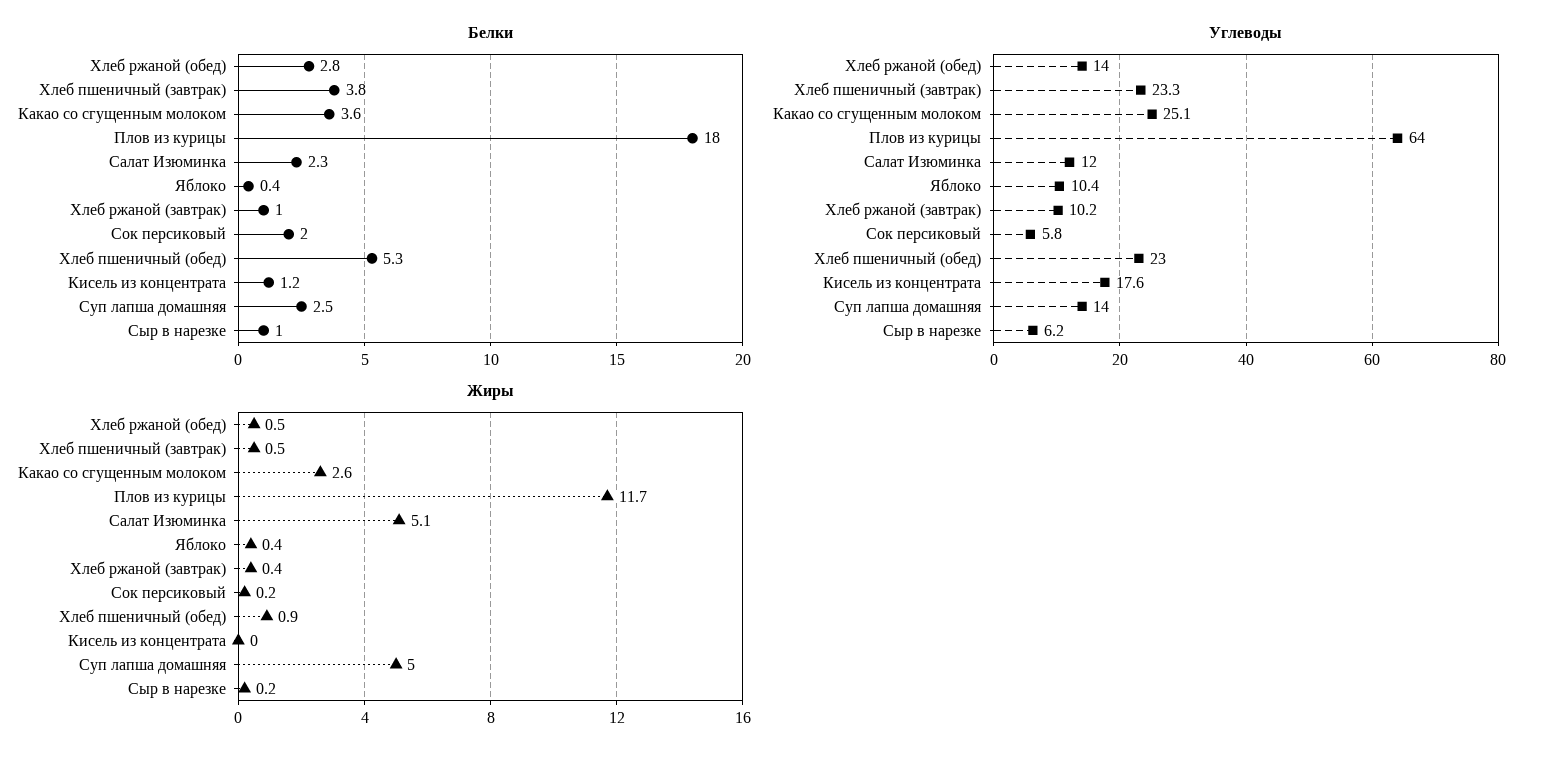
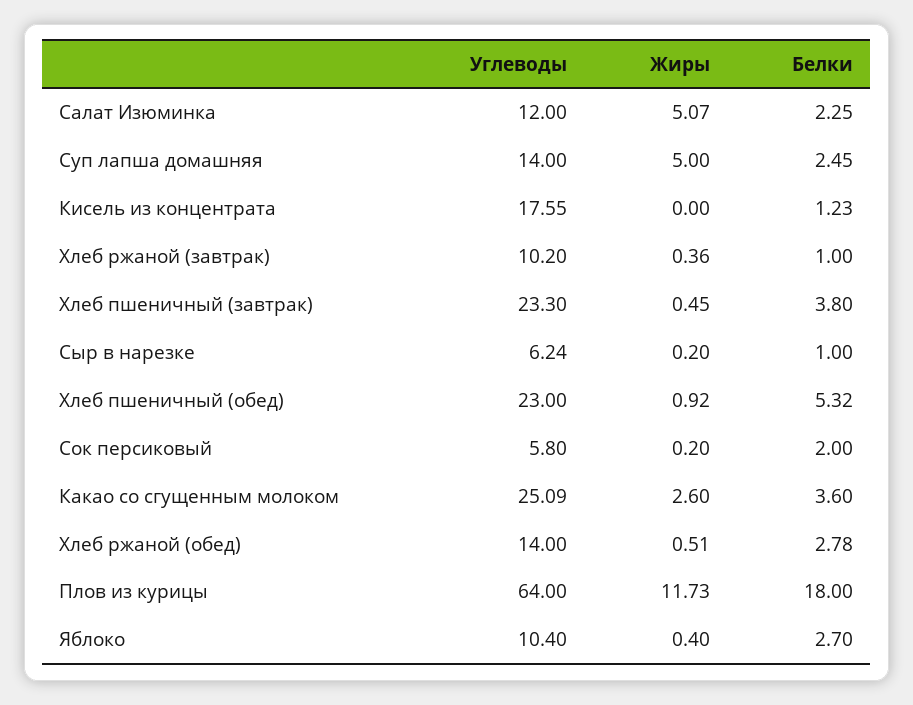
Белки, Яблоко: 0.4 -> 2.7

